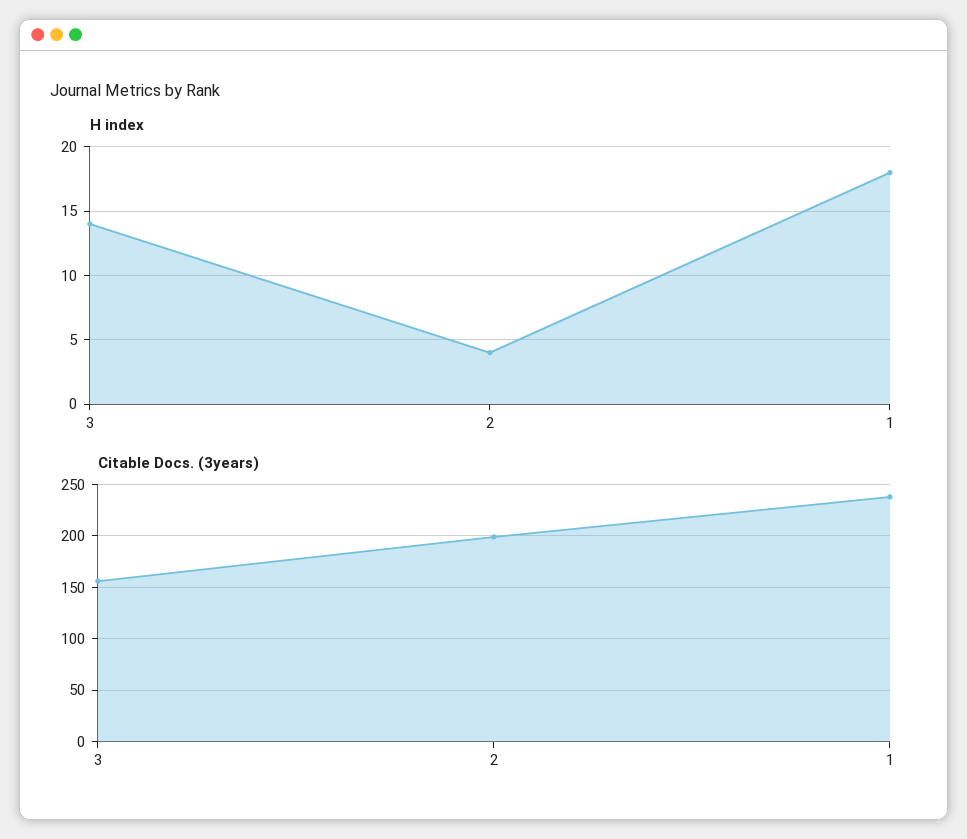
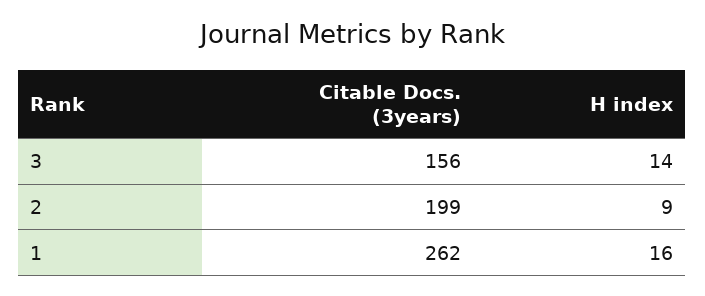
H index, 2: 4 -> 9
H index, 1: 18 -> 16
Citable Docs. (3years), 1: 240 -> 262

